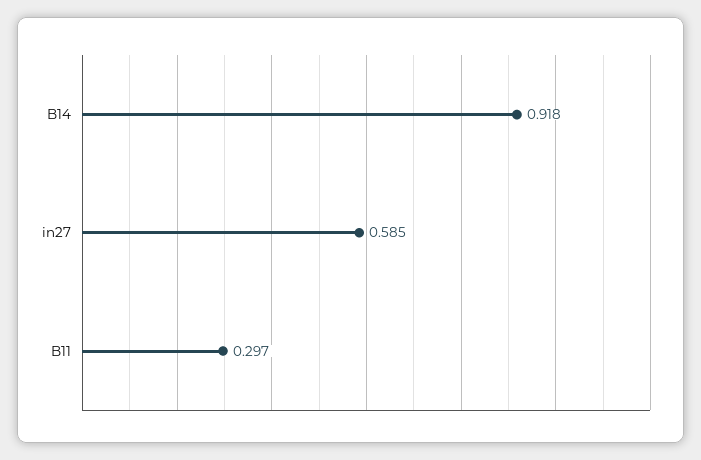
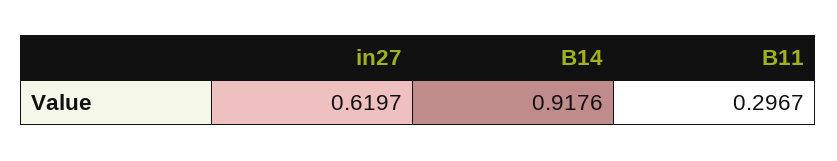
in27: 0.585 -> 0.6197

